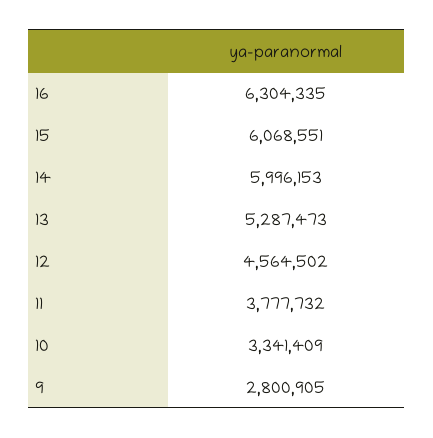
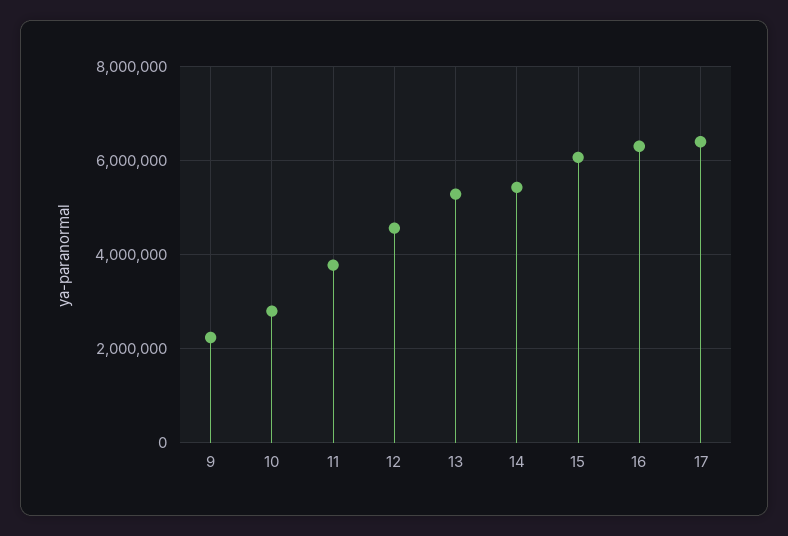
14: 5996153 -> 5400000
10: 3341409 -> 2800000
9: 2800905 -> 2200000
17: none -> 6400000

